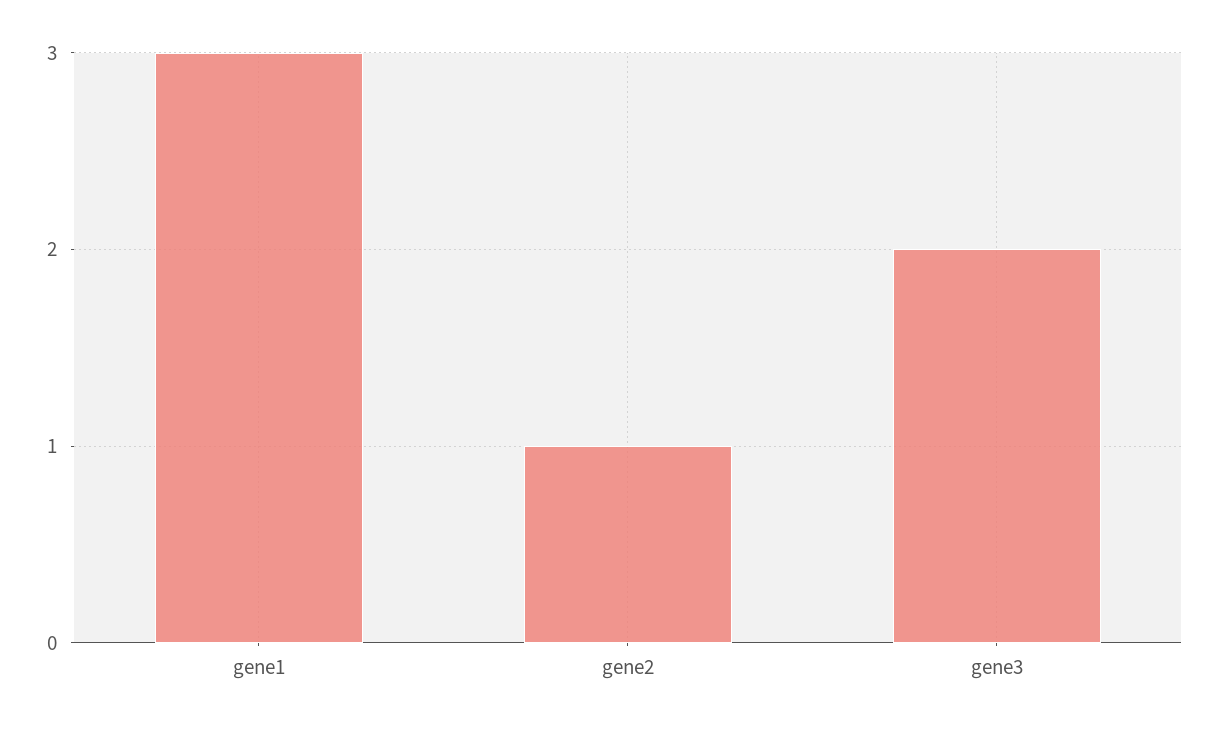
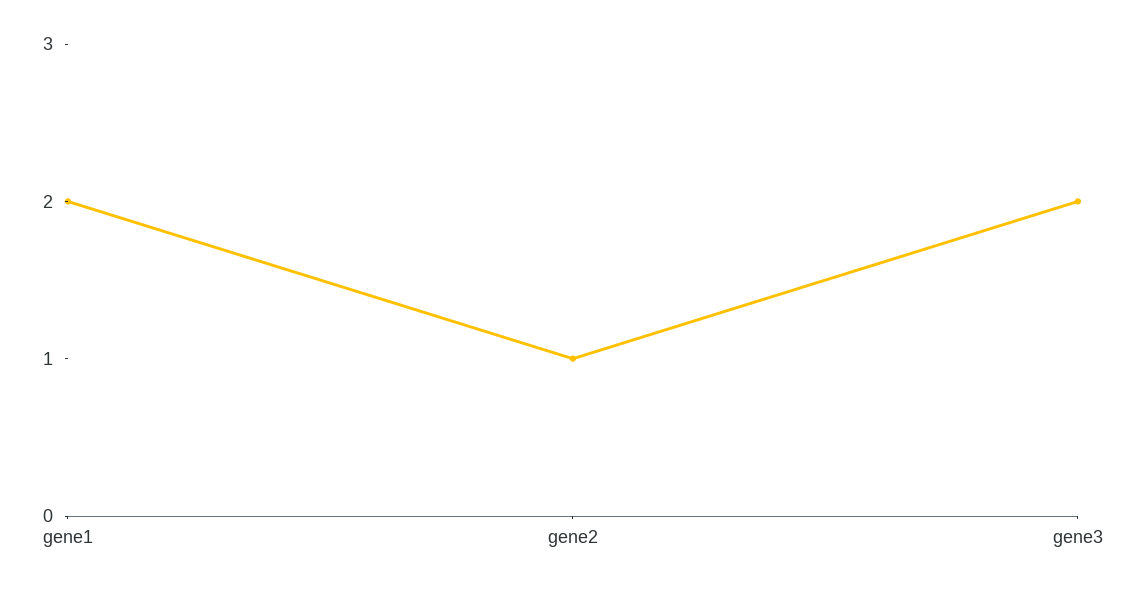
gene1: 3 -> 2

